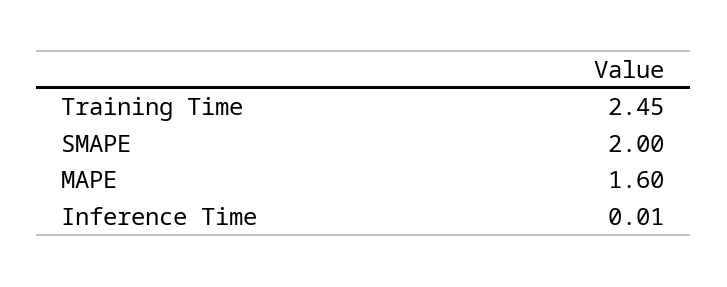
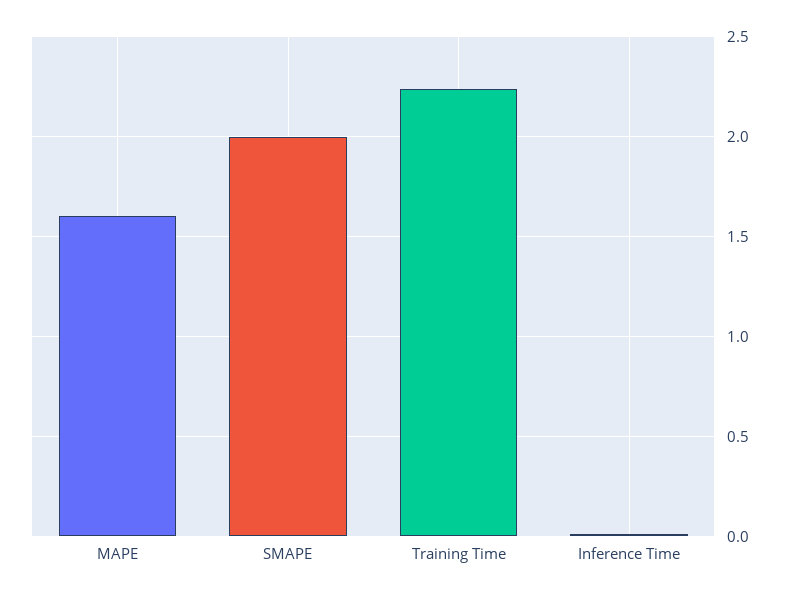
Training Time: 2.45 -> 2.25

